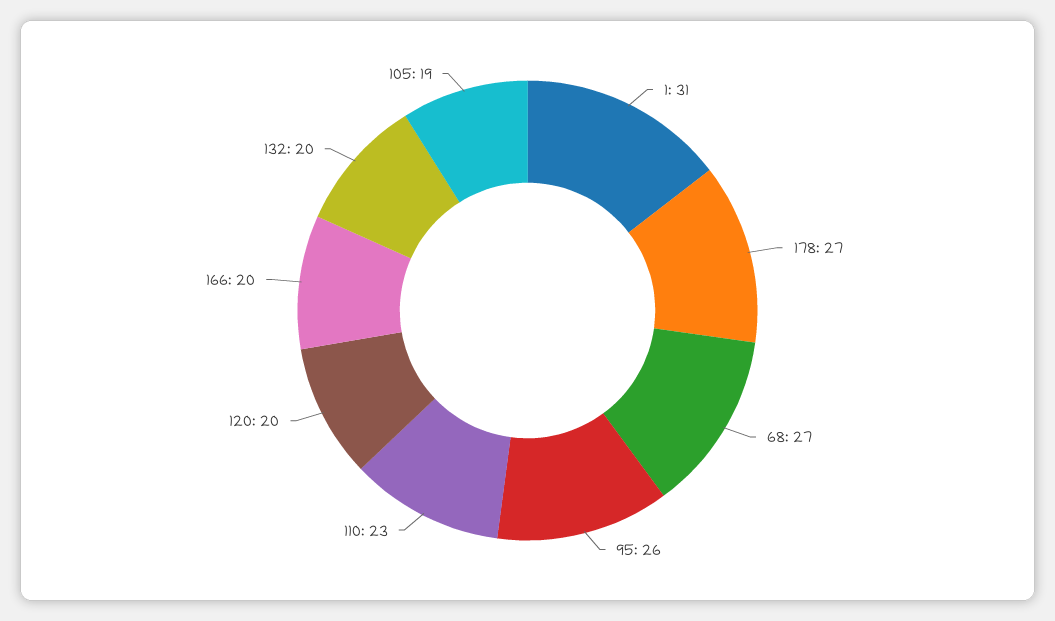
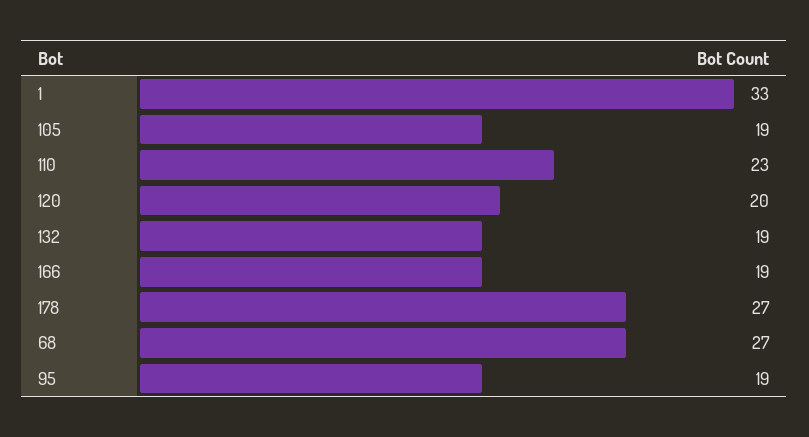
1: 31 -> 33
95: 26 -> 19
166: 20 -> 19
132: 20 -> 19

